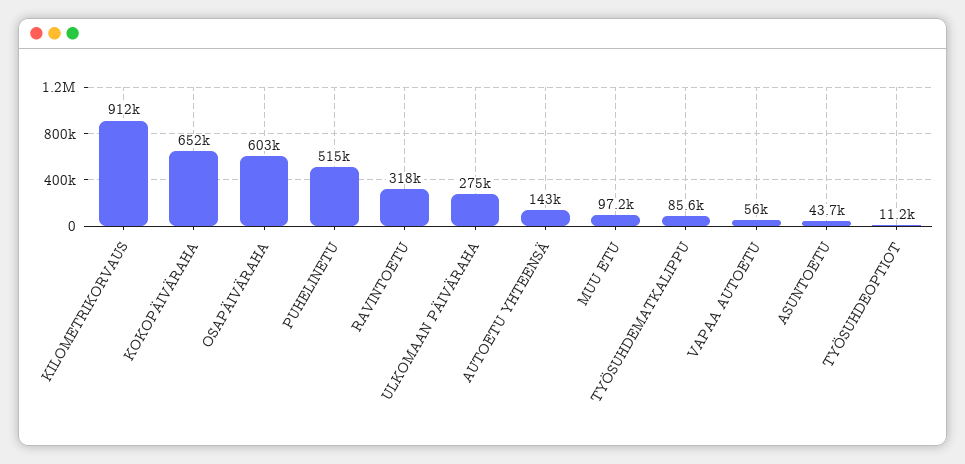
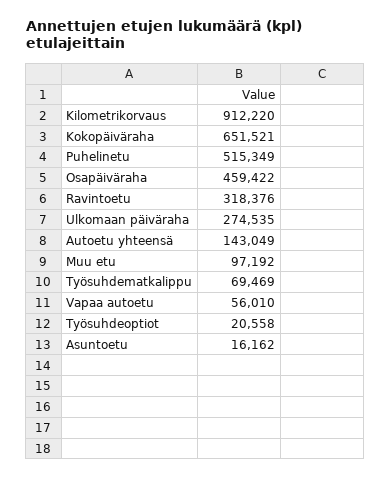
OSAPÄIVÄRAHA: 603000 -> 459422
TYÖSUHDEMATKALIPPU: 85600 -> 69469
ASUNTOETU: 43700 -> 16162
TYÖSUHDEOPTIOT: 11200 -> 20558

